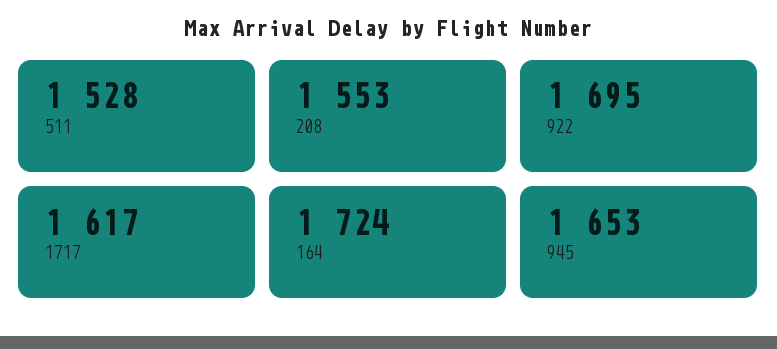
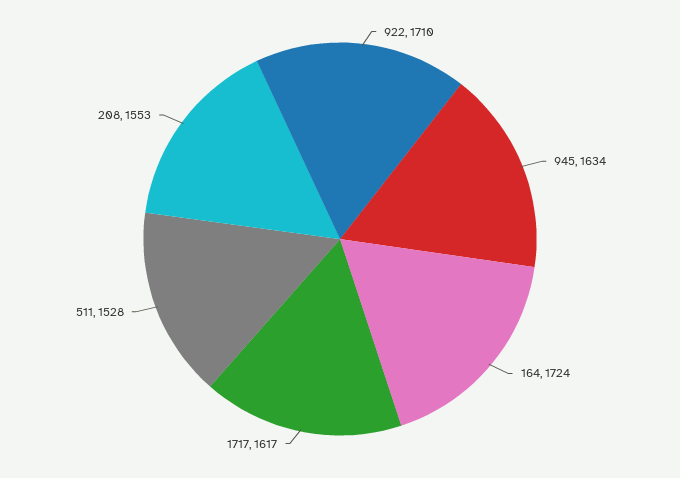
922: 1695 -> 1710
945: 1653 -> 1634

